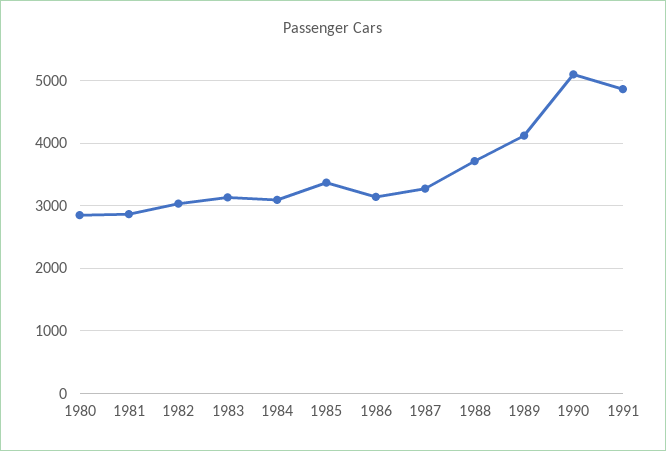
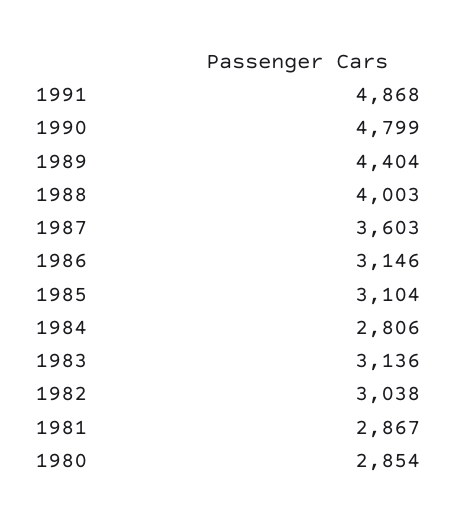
1984: 3100 -> 2806
1985: 3400 -> 3104
1987: 3300 -> 3603
1988: 3700 -> 4003
1989: 4100 -> 4404
1990: 5100 -> 4799

